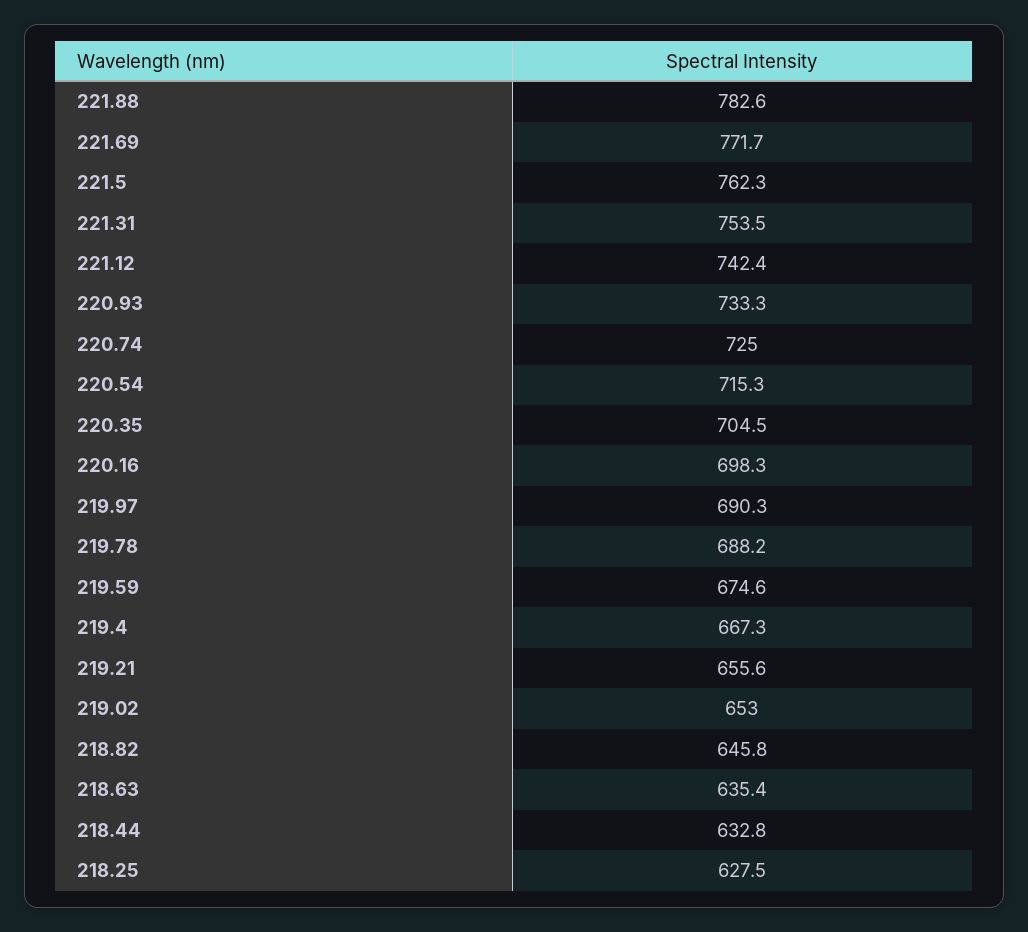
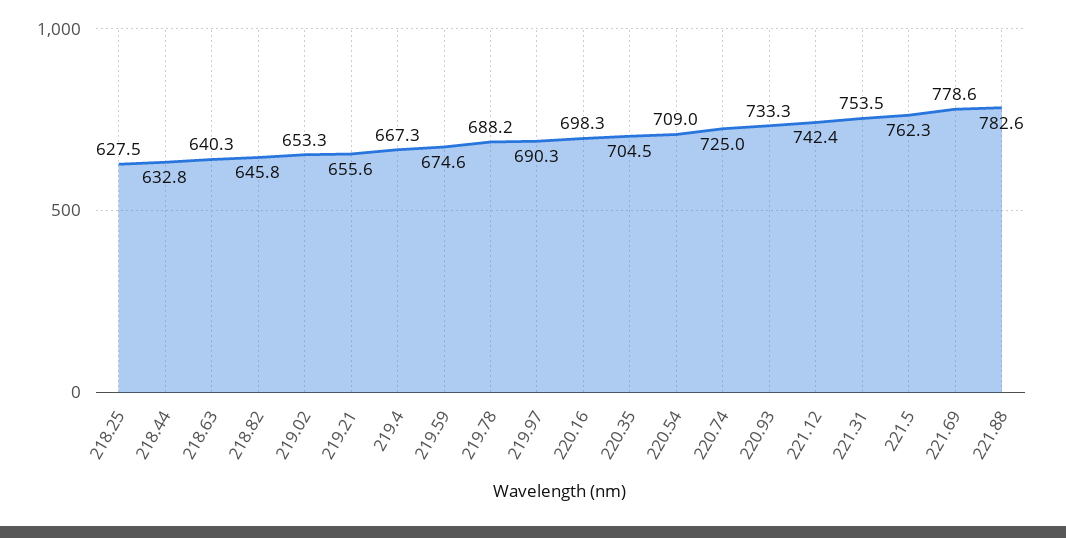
221.69: 771.7 -> 778.6
220.54: 715.3 -> 709
219.02: 653 -> 653.3
218.63: 635.4 -> 640.3

